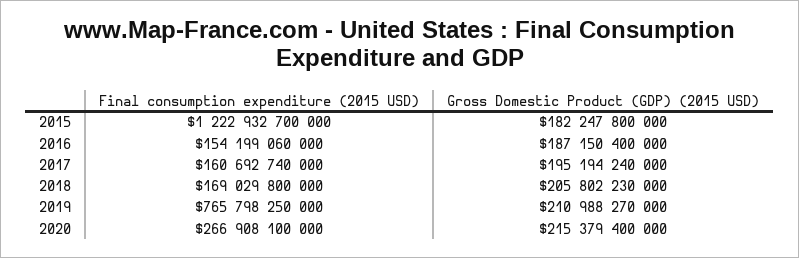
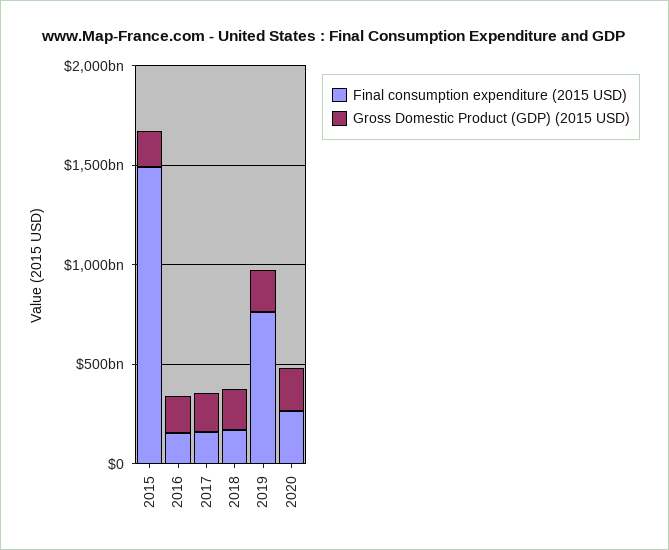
Final consumption expenditure (2015 USD), 2015: 1222932700000 -> 1500000000000

